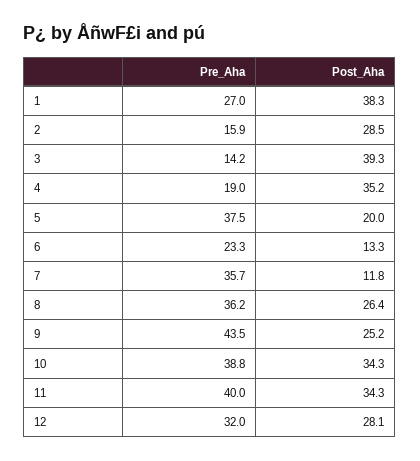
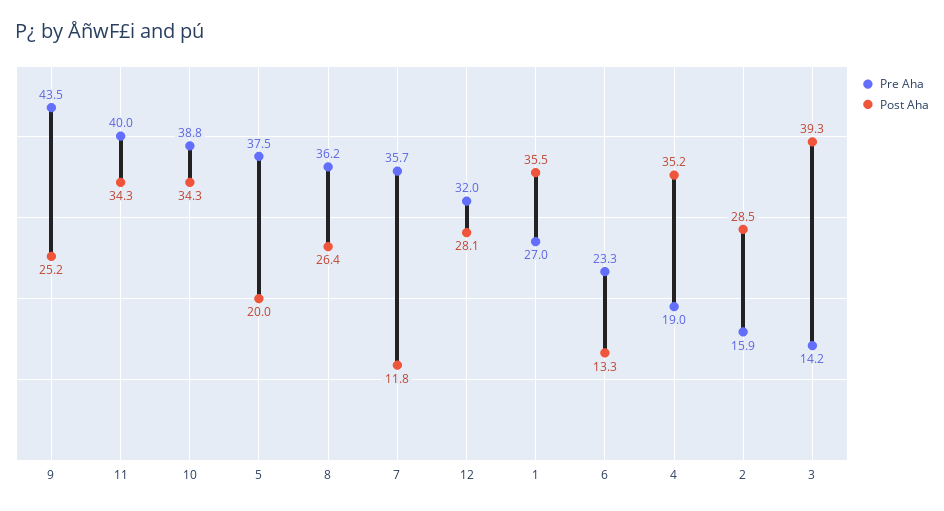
Post_Aha, 1: 38.3 -> 35.5

